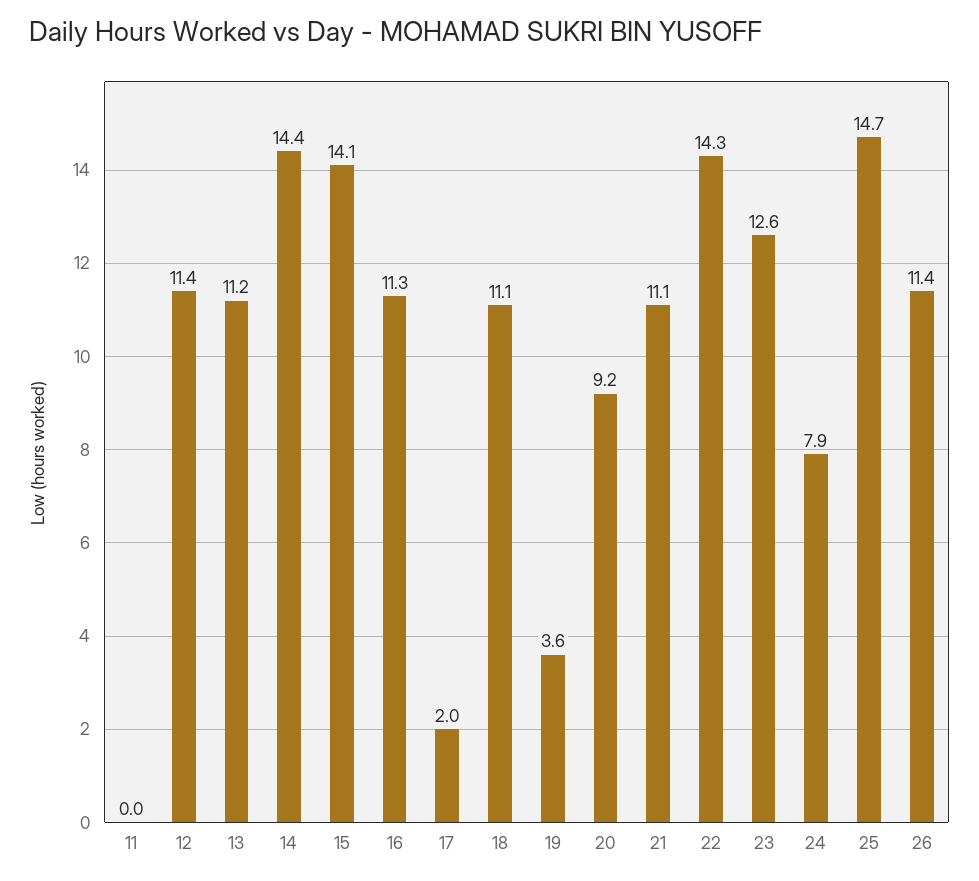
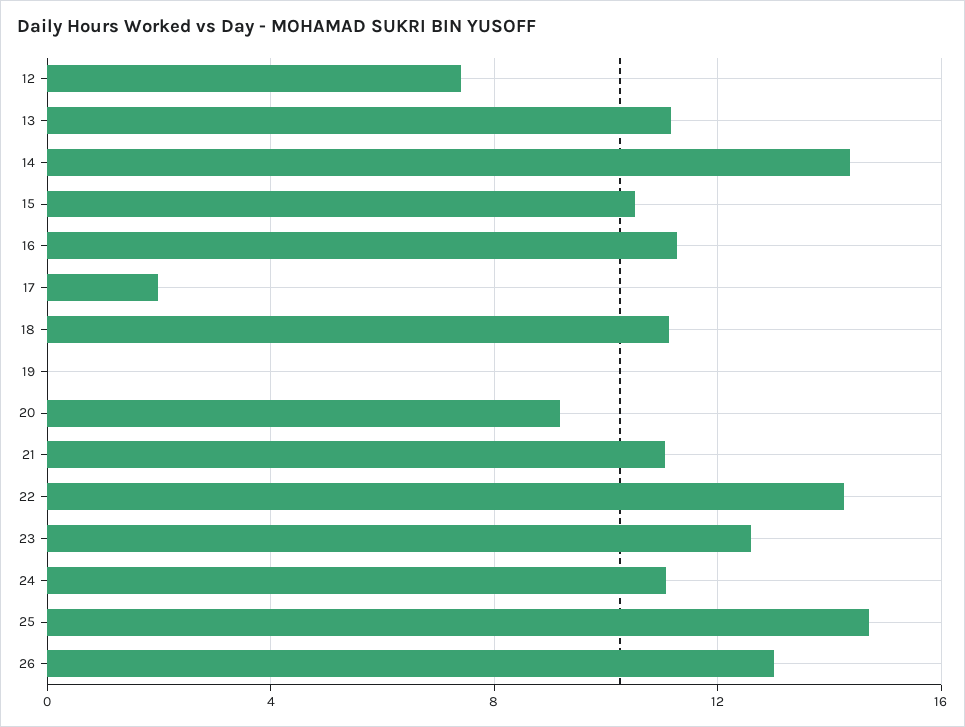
11: 0 -> none
12: 11.4 -> 7.5
15: 14.1 -> 10.5
19: 3.6 -> 0
24: 7.9 -> 11
26: 11.4 -> 13

